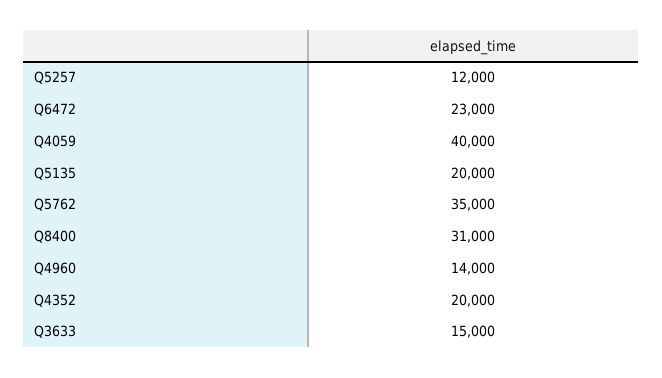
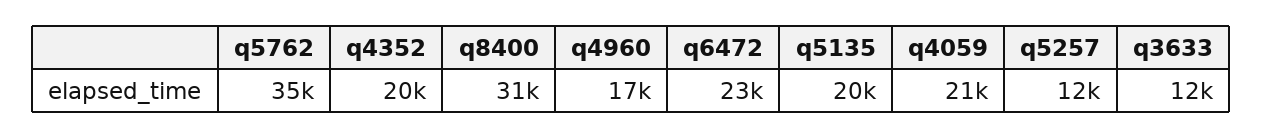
Q4059: 40000 -> 21000
Q4960: 14000 -> 17000
Q3633: 15000 -> 12000

